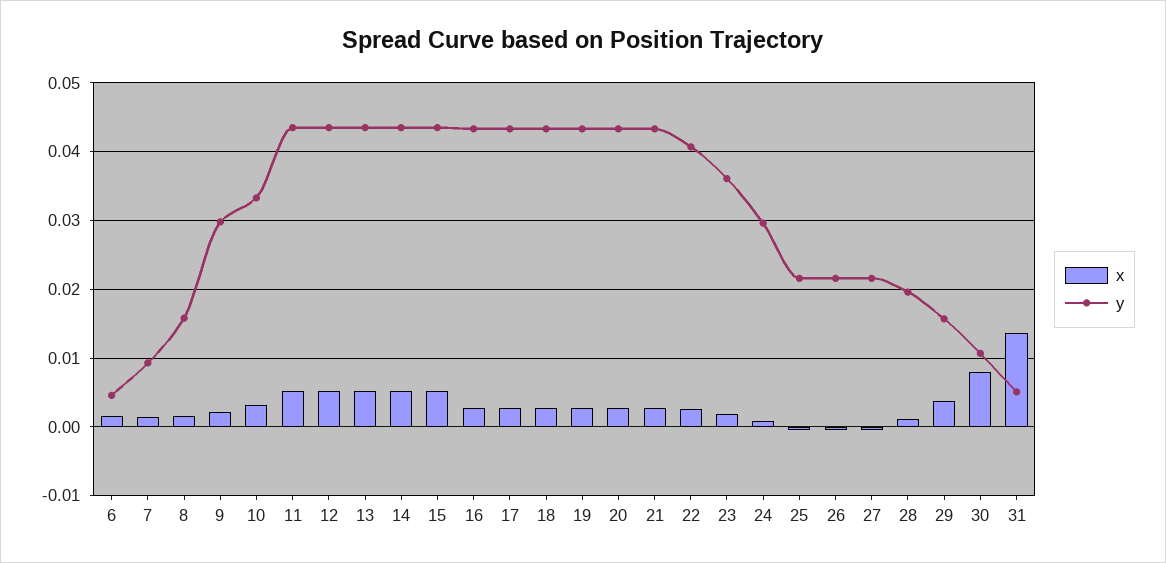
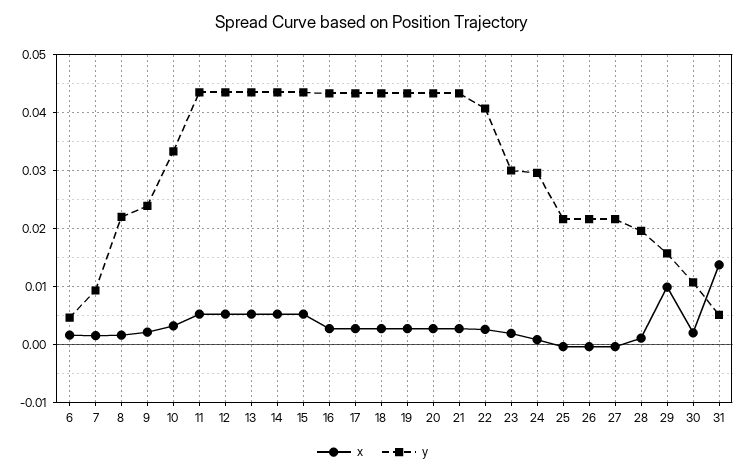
y, 8: 0.016 -> 0.022
y, 9: 0.03 -> 0.024
y, 23: 0.036 -> 0.03
x, 29: 0.004 -> 0.01
x, 30: 0.008 -> 0.002

